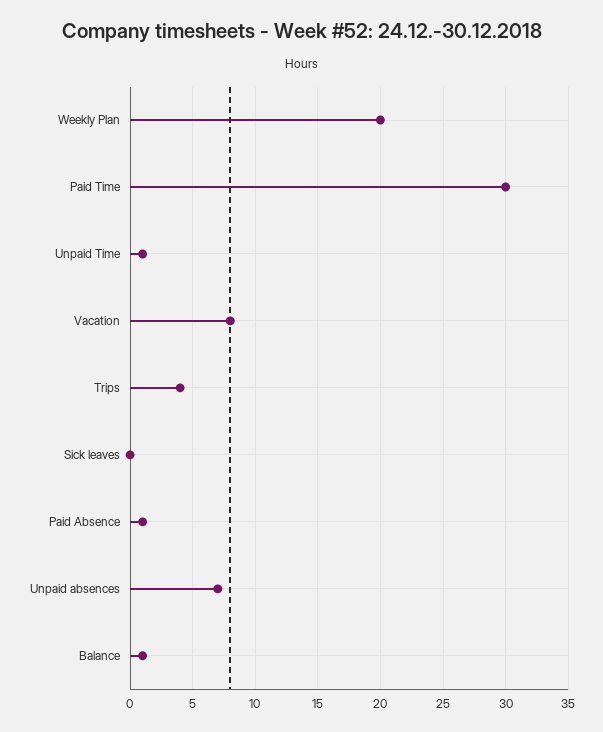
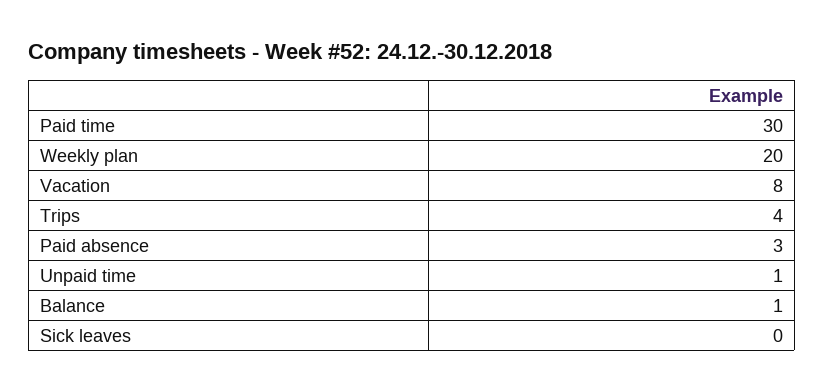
Paid Absence: 1 -> 3
Unpaid absences: 7 -> none

